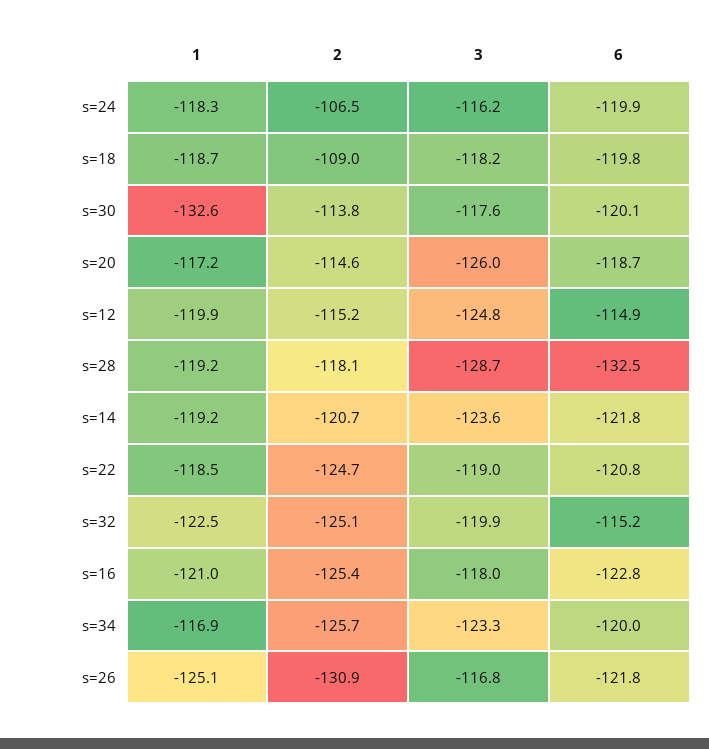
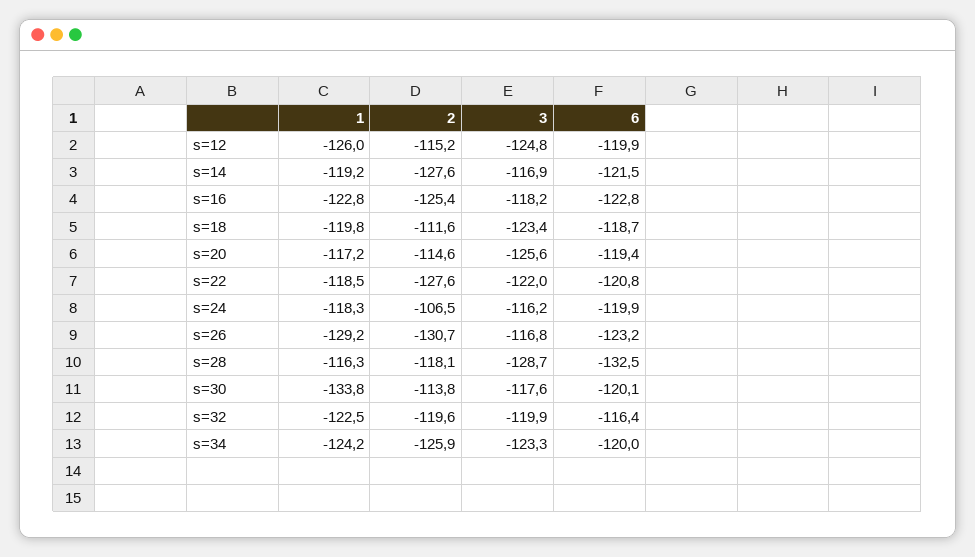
1, s=18: -118.7 -> -119.8
2, s=18: -109 -> -111.6
3, s=18: -118.2 -> -123.4
6, s=18: -119.8 -> -118.7
1, s=30: -132.6 -> -133.8
3, s=20: -126 -> -125.6
6, s=20: -118.7 -> -119.4
1, s=12: -119.9 -> -126
6, s=12: -114.9 -> -119.9
1, s=28: -119.2 -> -116.3
2, s=14: -120.7 -> -127.6
3, s=14: -123.6 -> -116.9
6, s=14: -121.8 -> -121.5
2, s=22: -124.7 -> -127.6
3, s=22: -119 -> -122
2, s=32: -125.1 -> -119.6
6, s=32: -115.2 -> -116.4
1, s=16: -121 -> -122.8
3, s=16: -118 -> -118.2
1, s=34: -116.9 -> -124.2
2, s=34: -125.7 -> -125.9
1, s=26: -125.1 -> -129.2
2, s=26: -130.9 -> -130.7
6, s=26: -121.8 -> -123.2

